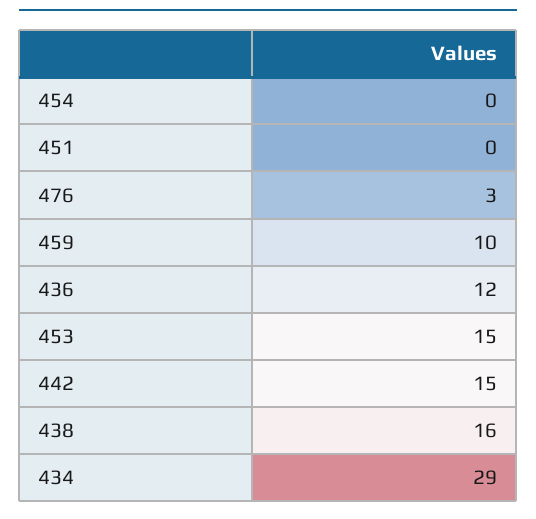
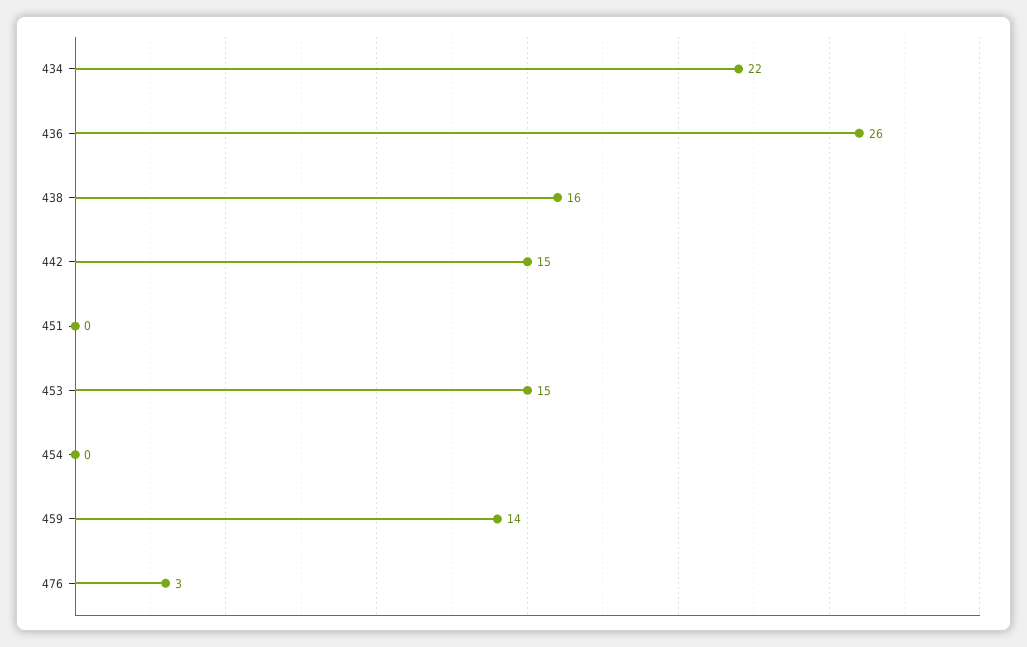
459: 10 -> 14
436: 12 -> 26
434: 29 -> 22

